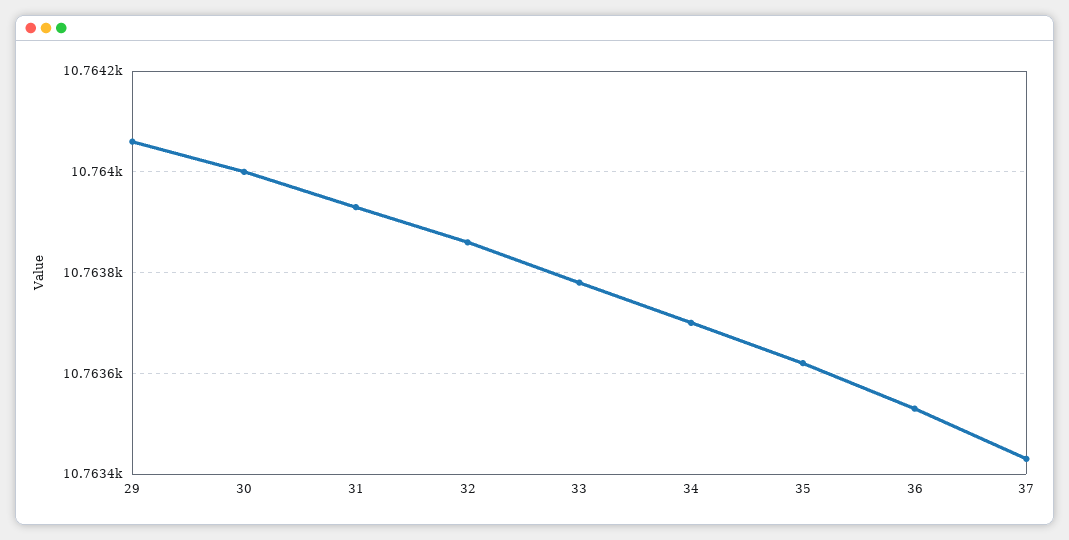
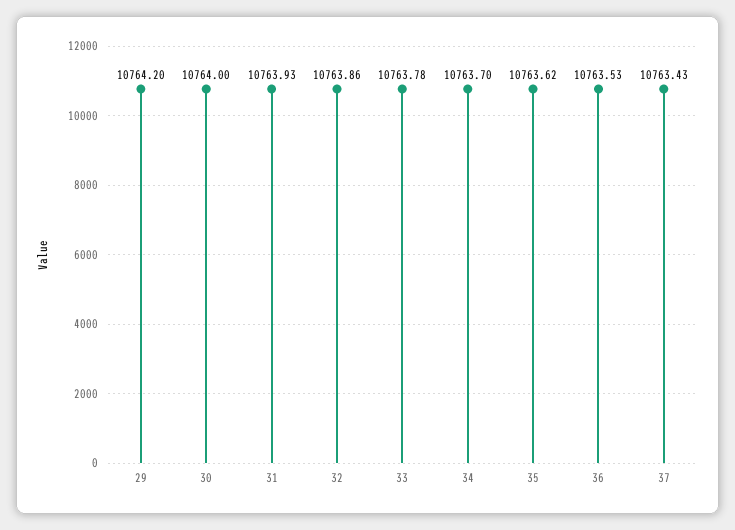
29: 10764.05 -> 10764.2

